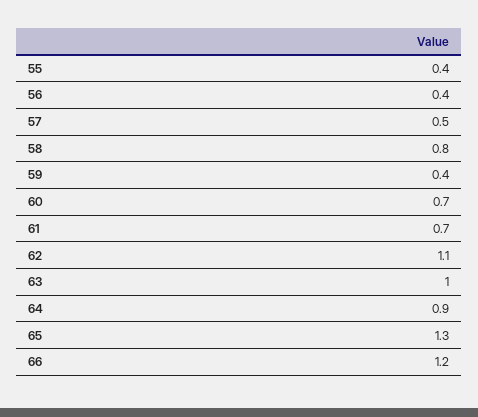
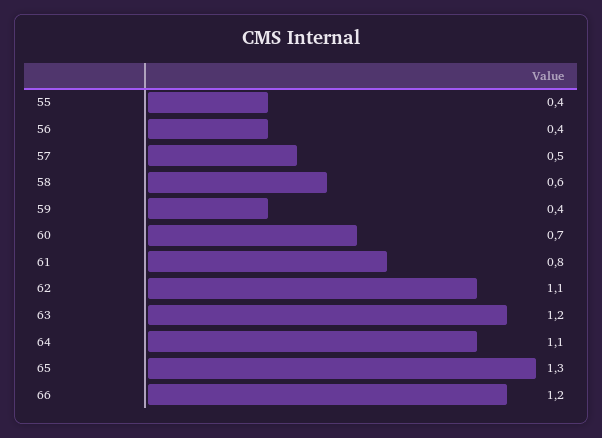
58: 0.8 -> 0.6
61: 0.7 -> 0.8
63: 1 -> 1.2
64: 0.9 -> 1.1

